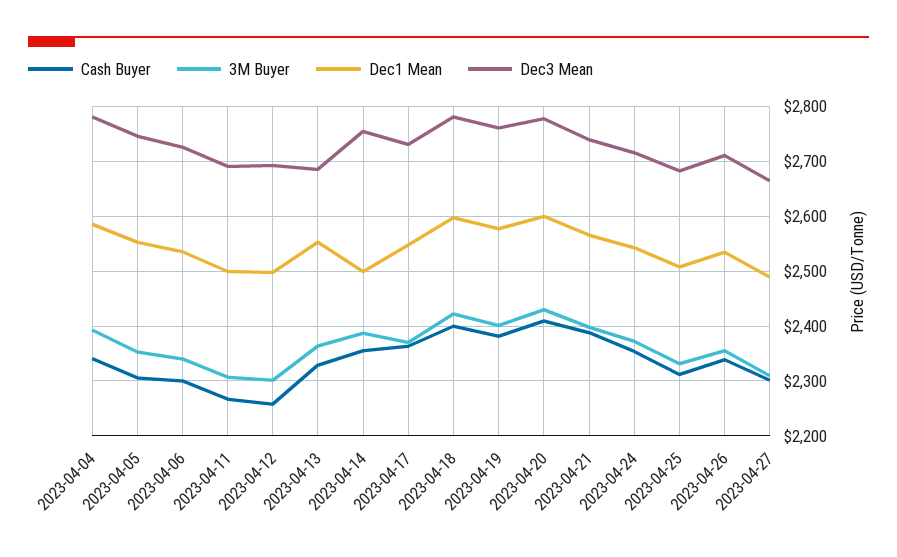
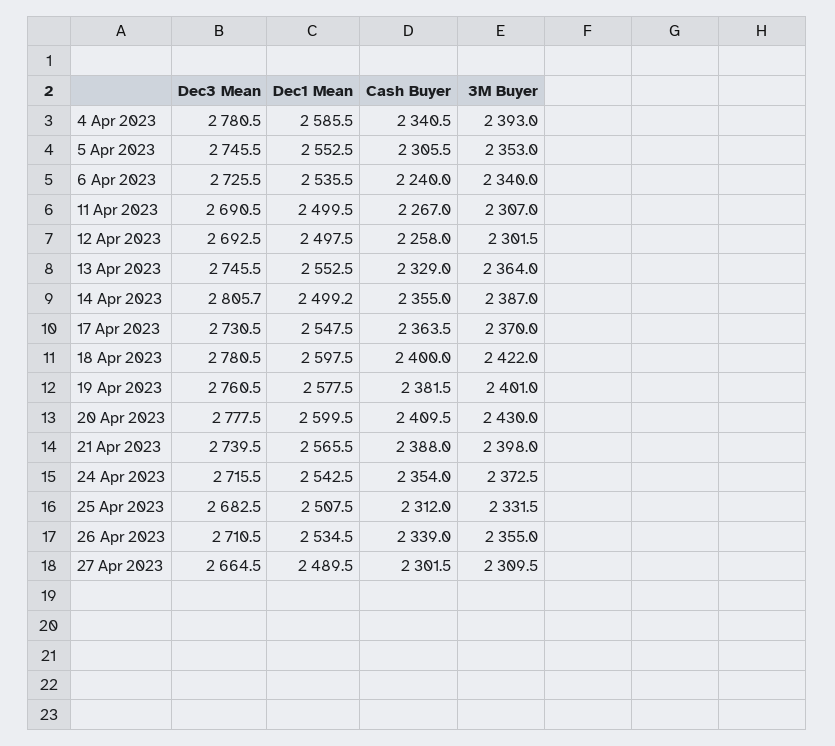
Cash Buyer, 2023-04-06: 2300 -> 2240
Dec3 Mean, 2023-04-13: 2680 -> 2745.5
Dec3 Mean, 2023-04-14: 2760 -> 2805.7

